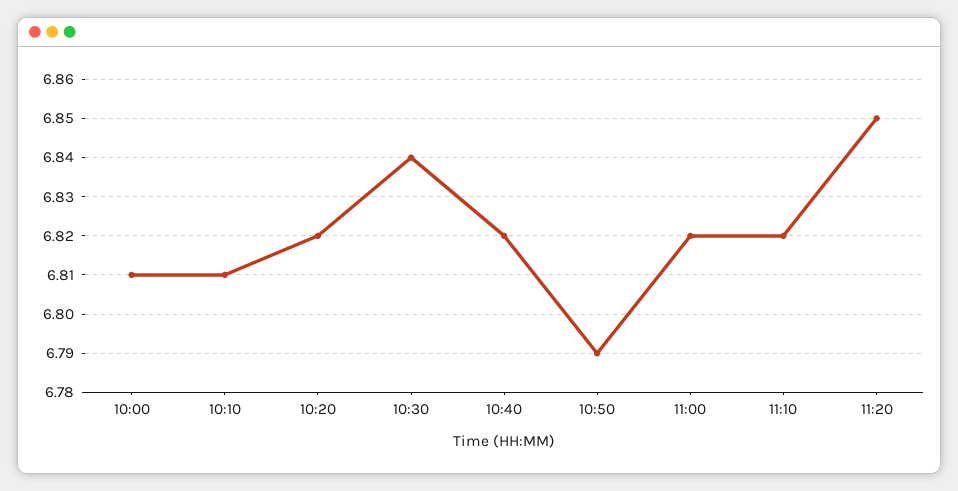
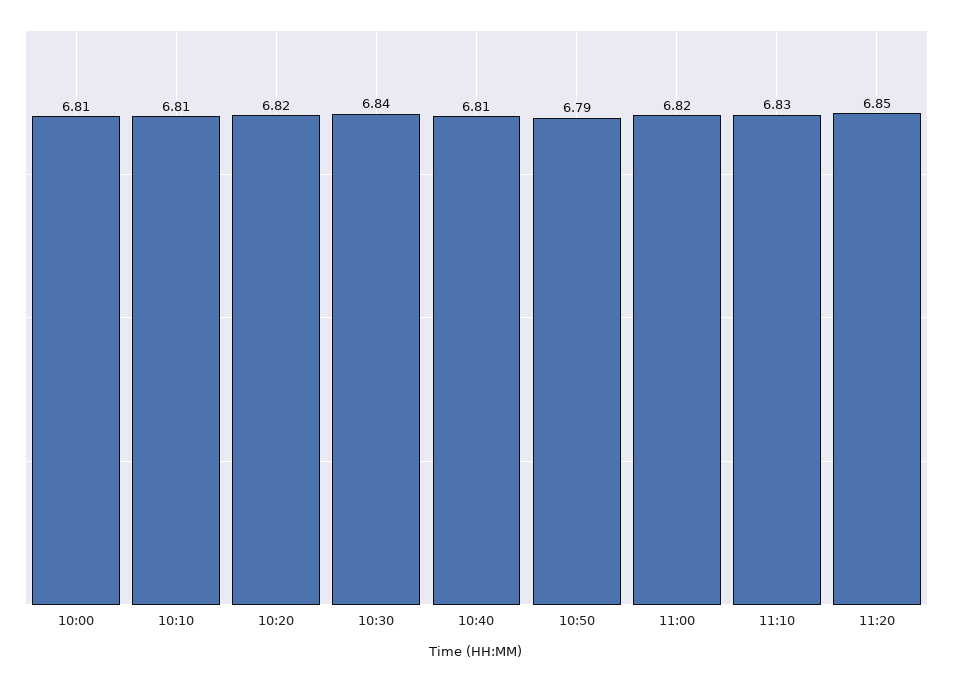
10:40: 6.82 -> 6.81
11:10: 6.82 -> 6.83

